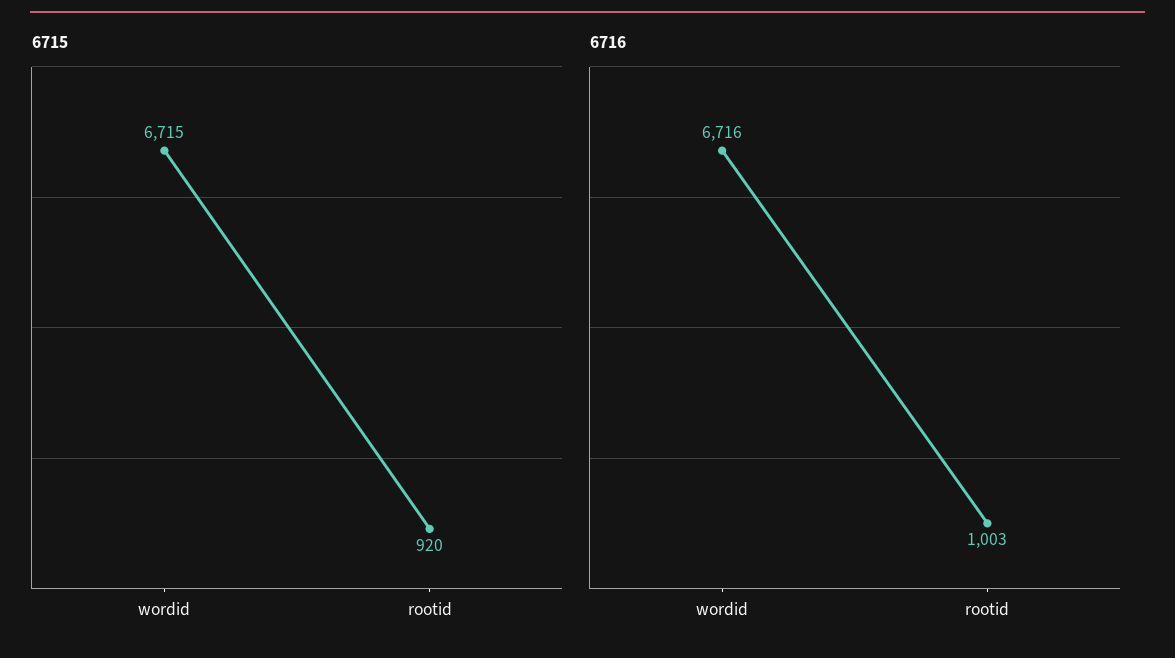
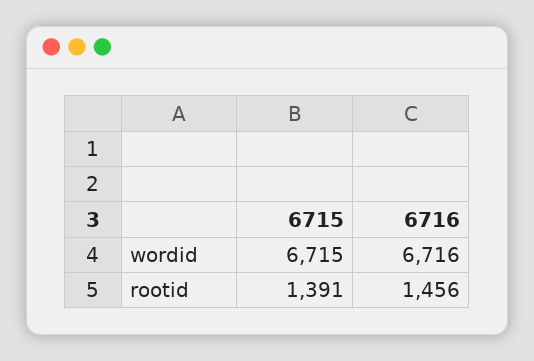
6715, rootid: 920 -> 1391
6716, rootid: 1003 -> 1456

